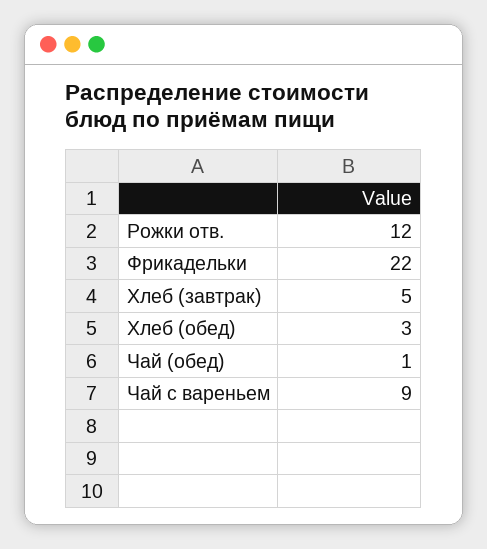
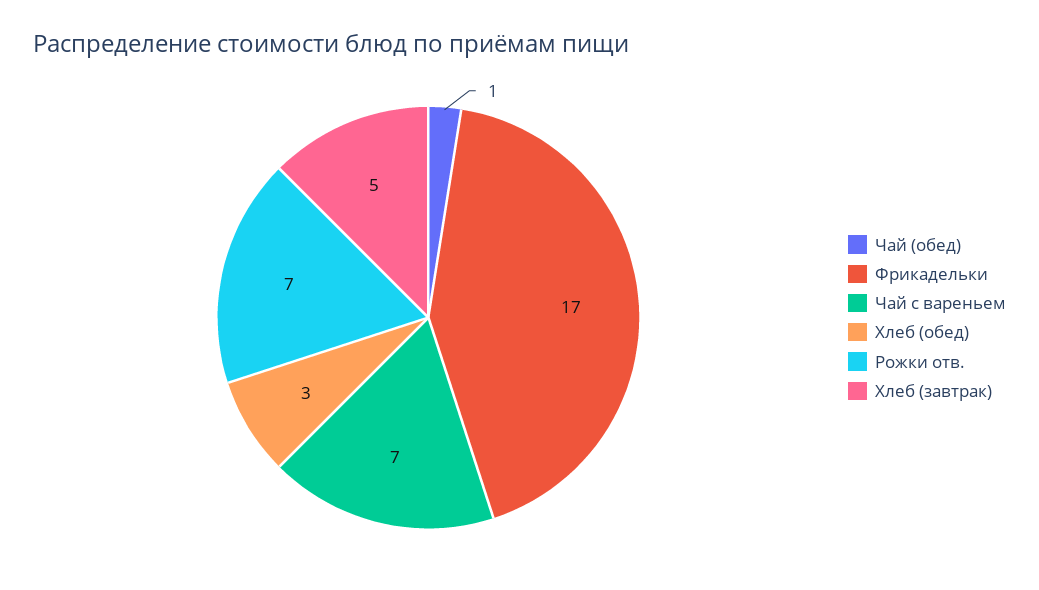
Рожки отв.: 12 -> 7
Фрикадельки: 22 -> 17
Чай с вареньем: 9 -> 7

